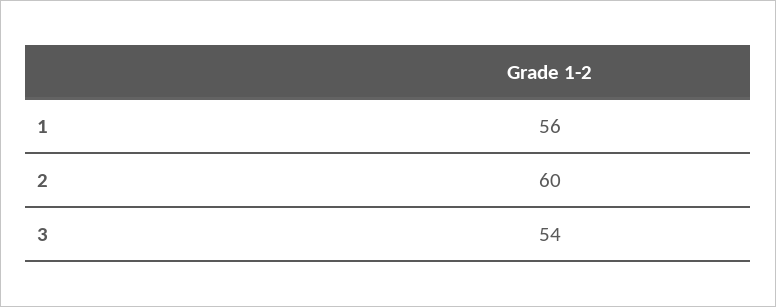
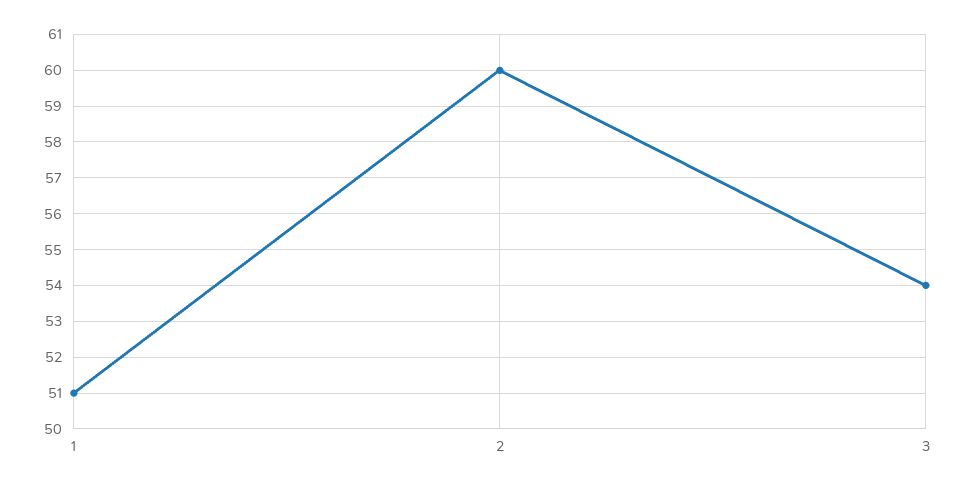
1: 56 -> 51

